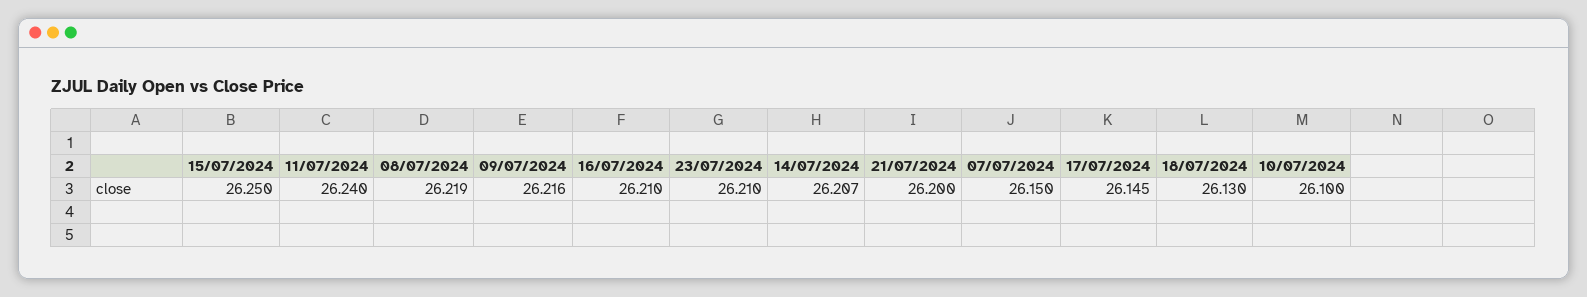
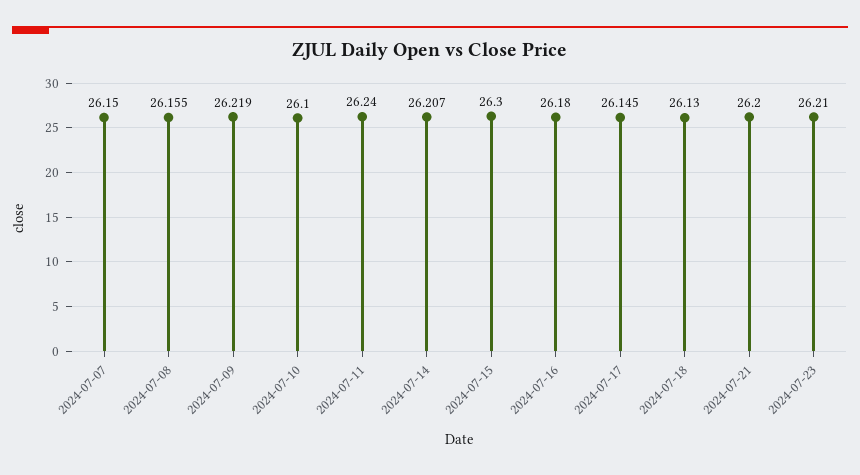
15/07/2024: 26.25 -> 26.3
08/07/2024: 26.219 -> 26.155
09/07/2024: 26.216 -> 26.219
16/07/2024: 26.21 -> 26.18

